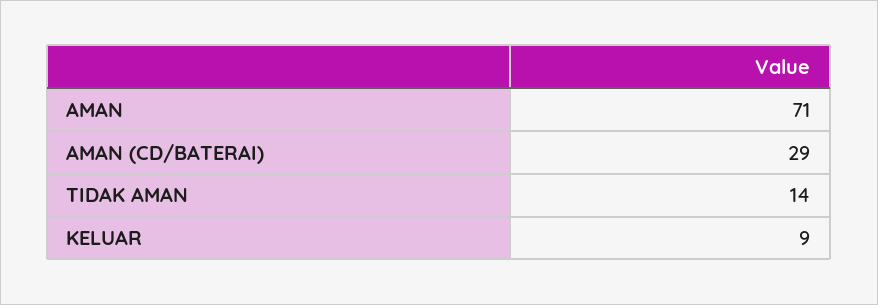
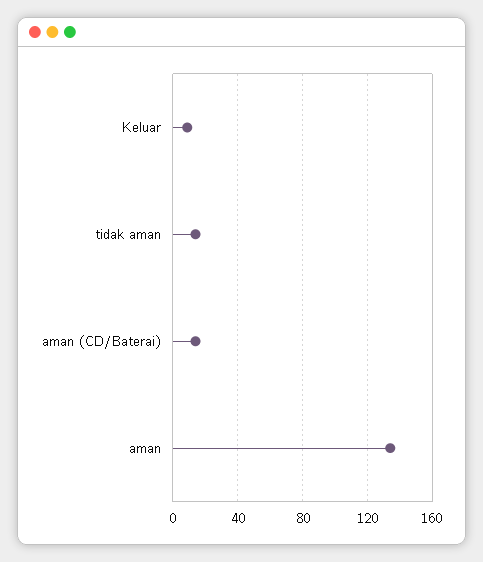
AMAN: 71 -> 135
AMAN (CD/BATERAI): 29 -> 15

